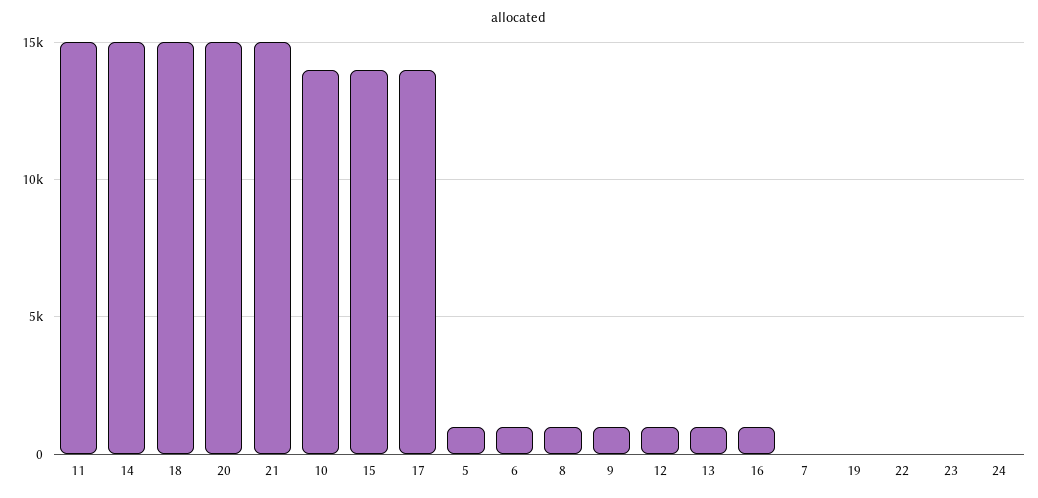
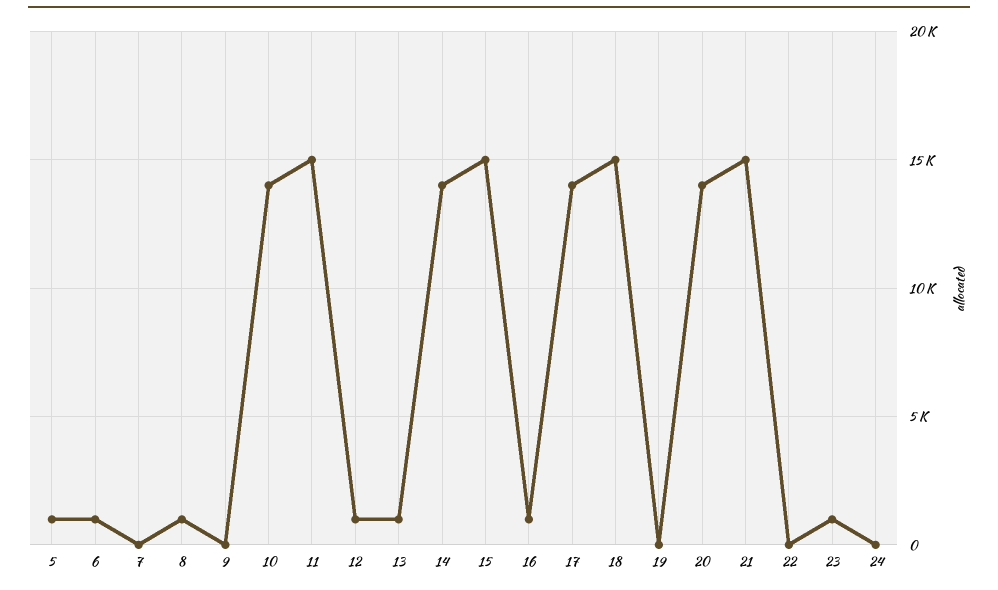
14: 15000 -> 14000
20: 15000 -> 14000
15: 14000 -> 15000
9: 1000 -> 0
23: 0 -> 1000

